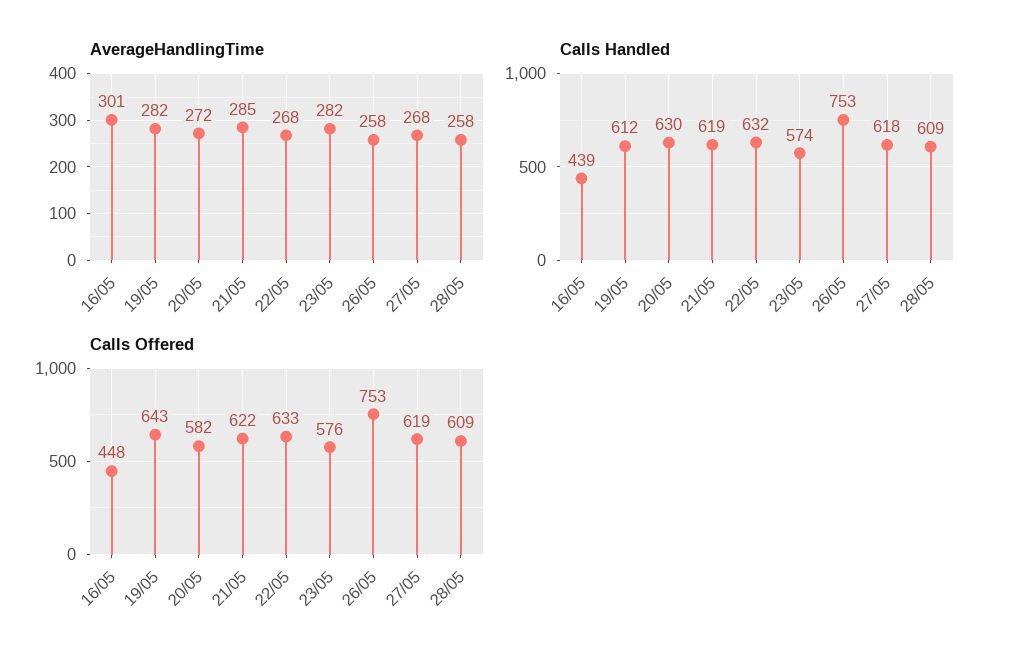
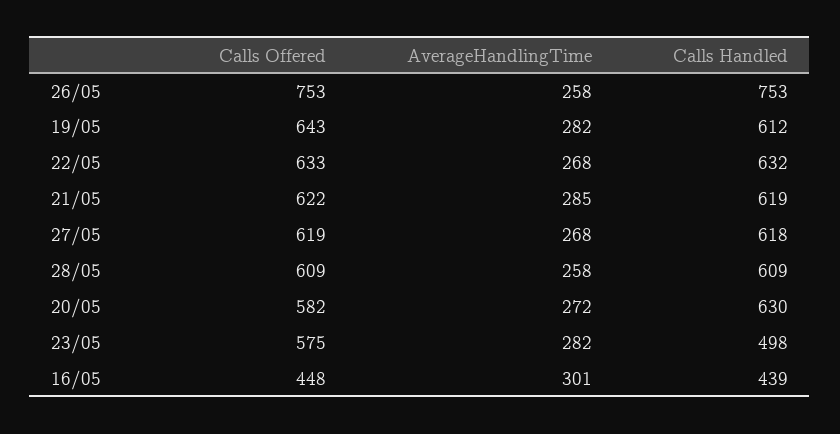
Calls Handled, 23/05: 574 -> 498
Calls Offered, 23/05: 576 -> 575

